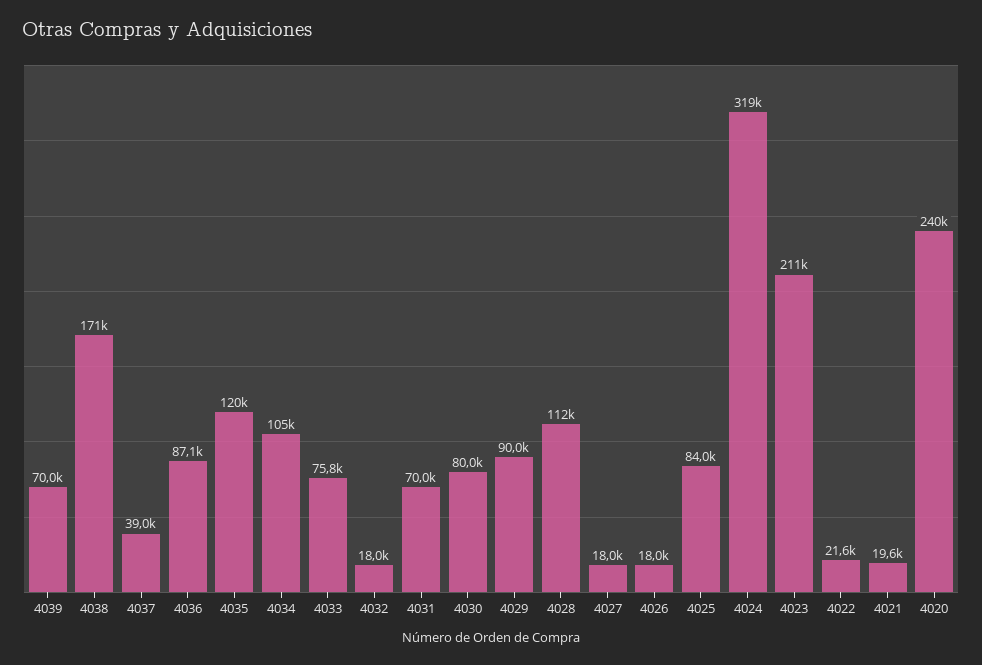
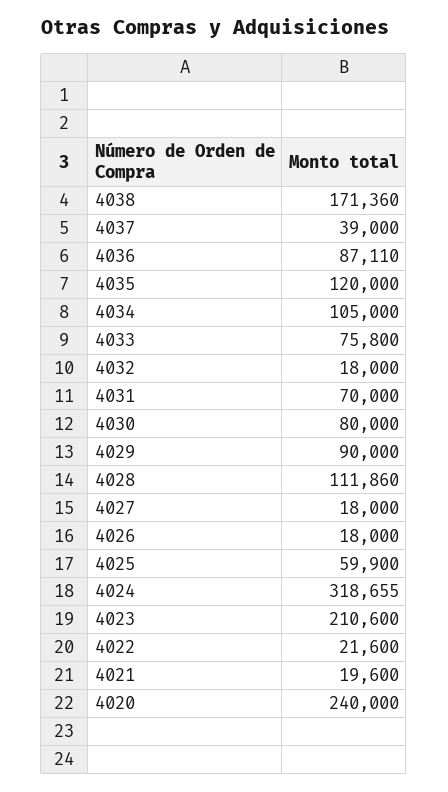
4039: 70000 -> none
4025: 84000 -> 59900

